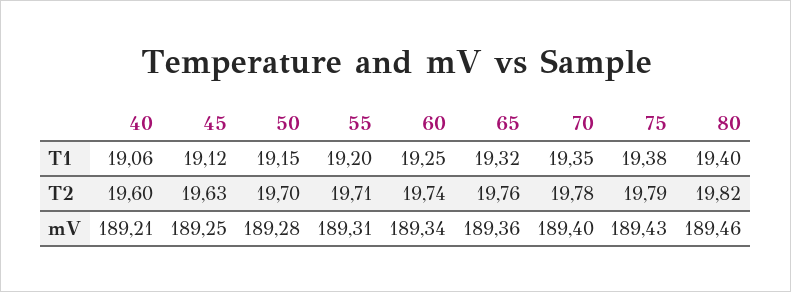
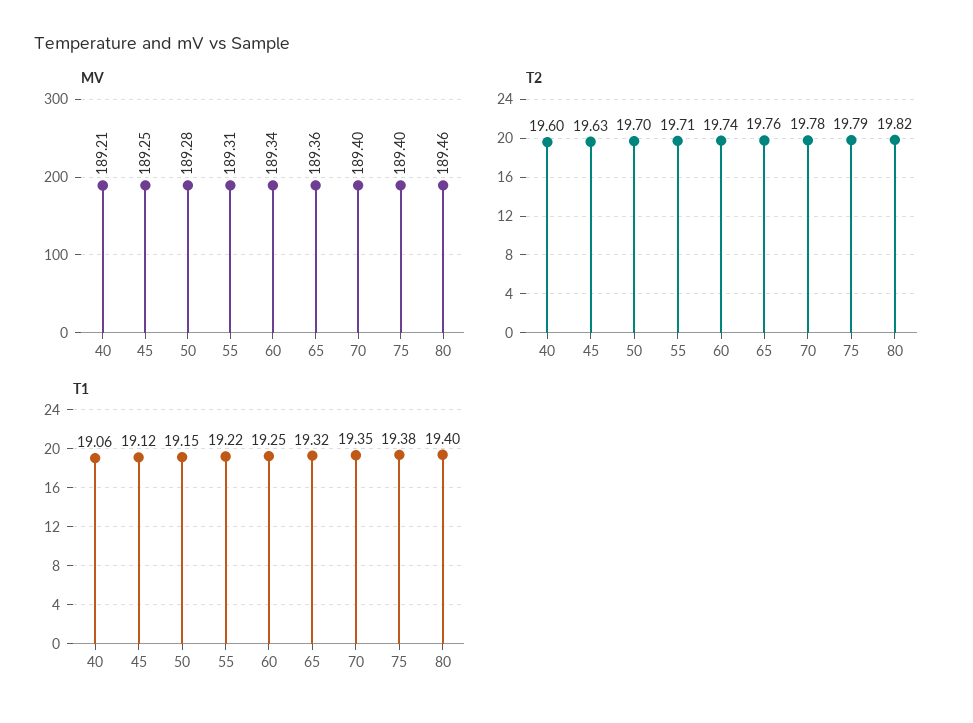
T1, 55: 19.2 -> 19.22
mV, 75: 189.43 -> 189.4

